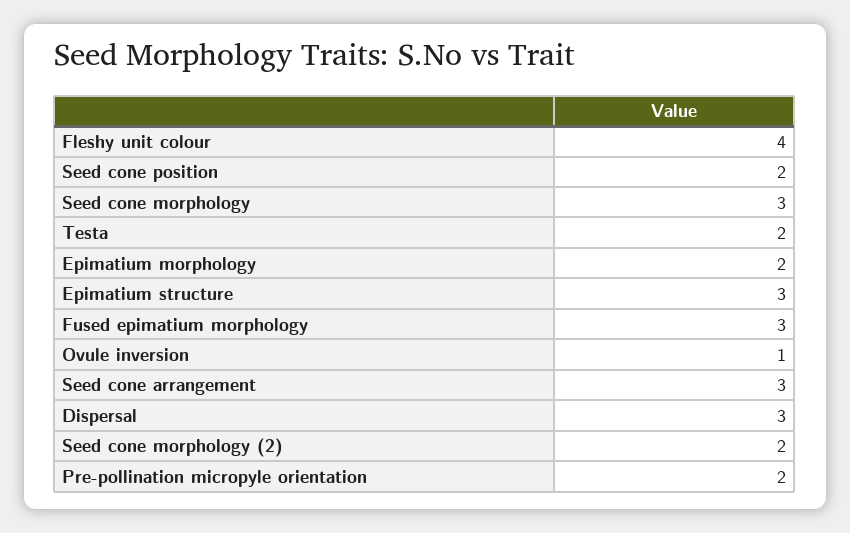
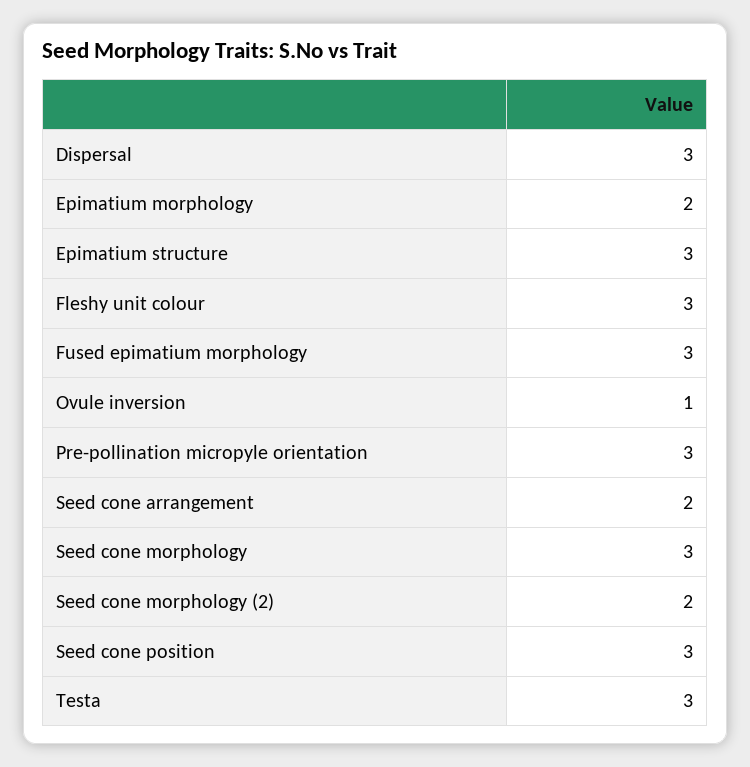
Fleshy unit colour: 4 -> 3
Seed cone position: 2 -> 3
Testa: 2 -> 3
Seed cone arrangement: 3 -> 2
Pre-pollination micropyle orientation: 2 -> 3

